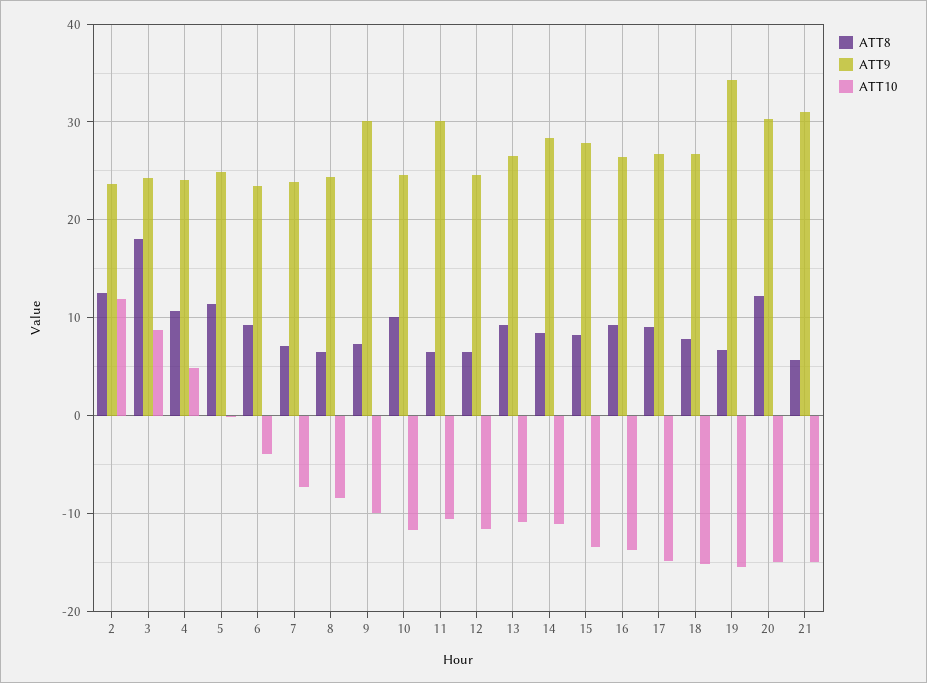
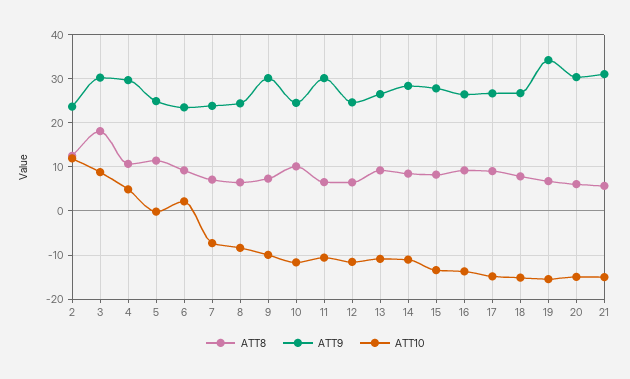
ATT9, 3: 24 -> 30
ATT9, 4: 24 -> 30
ATT10, 6: -4 -> 2
ATT8, 20: 12 -> 6

